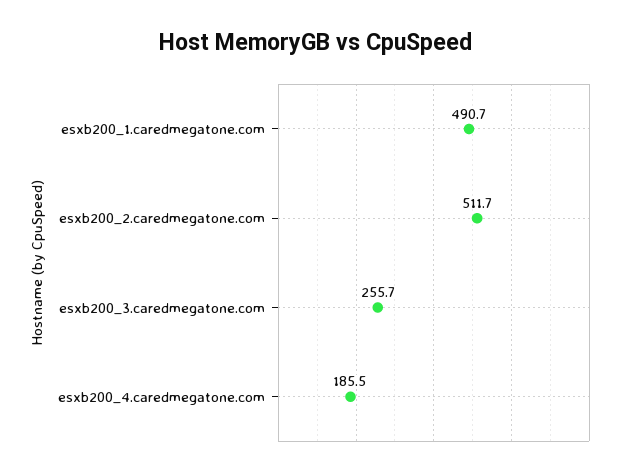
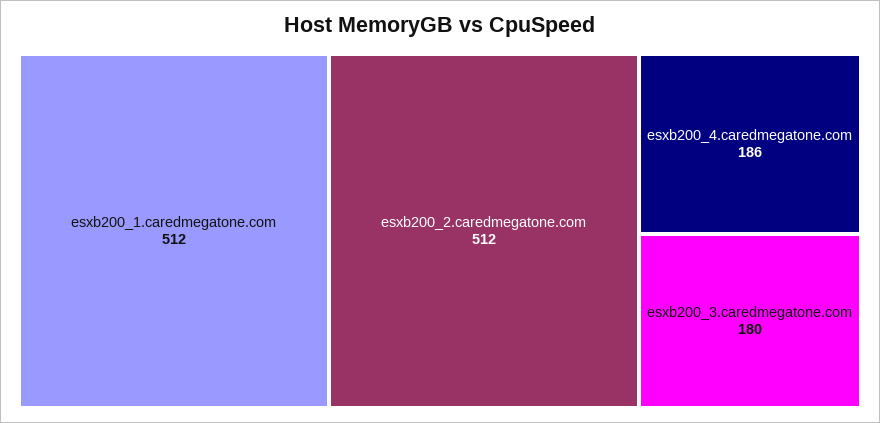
esxb200_1.caredmegatone.com: 490.7 -> 512
esxb200_3.caredmegatone.com: 255.7 -> 180

